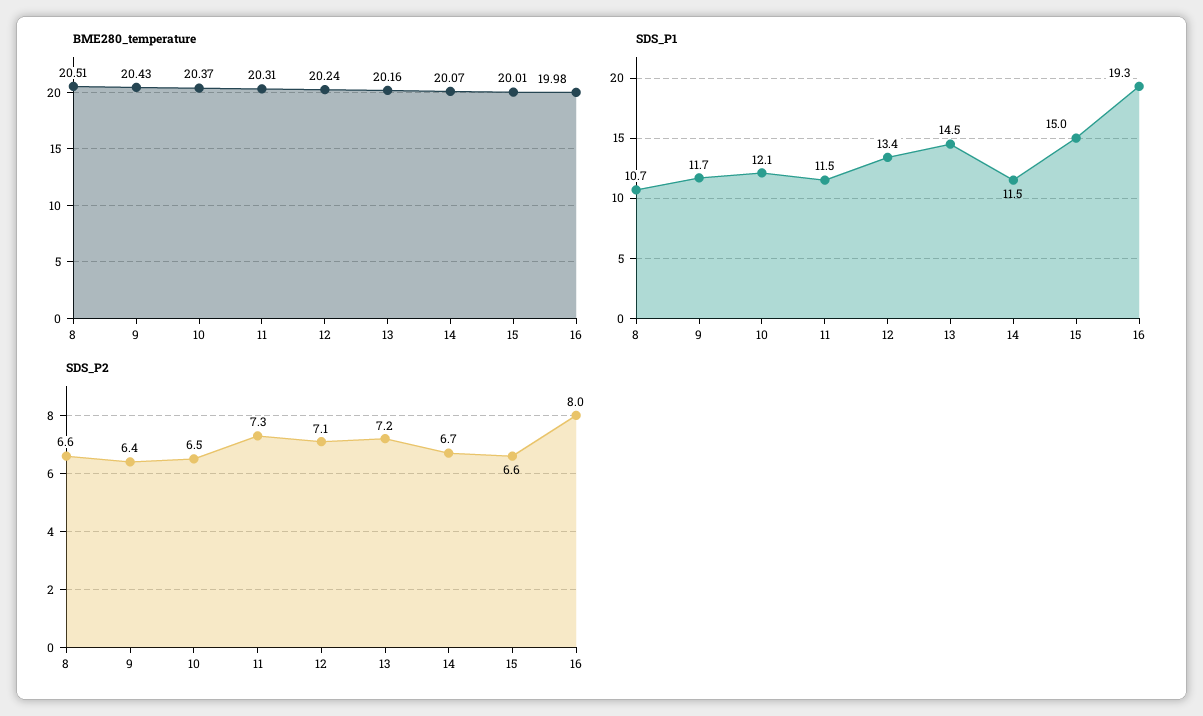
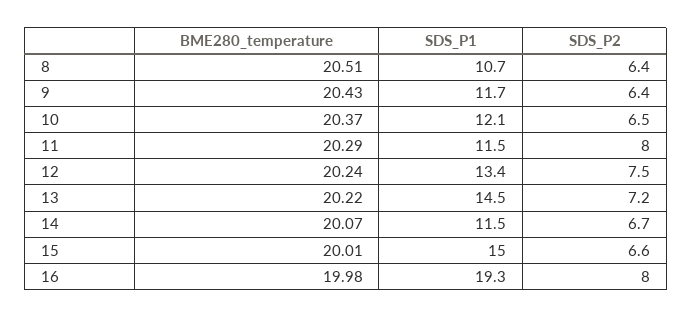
BME280_temperature, 11: 20.31 -> 20.29
BME280_temperature, 13: 20.16 -> 20.22
SDS_P2, 8: 6.6 -> 6.4
SDS_P2, 11: 7.3 -> 8
SDS_P2, 12: 7.1 -> 7.5

